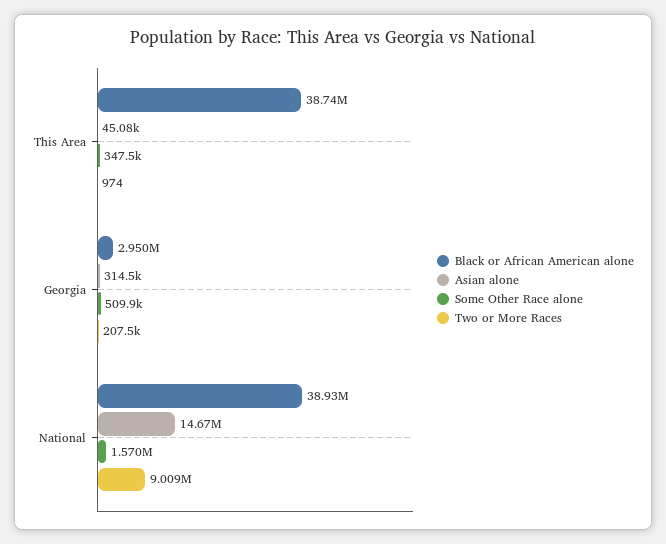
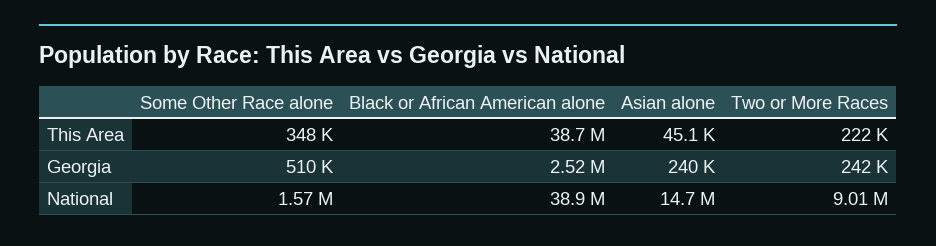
Two or More Races, This Area: 974 -> 222000
Black or African American alone, Georgia: 2950000 -> 2520000
Asian alone, Georgia: 314500 -> 240000
Two or More Races, Georgia: 207500 -> 242000

